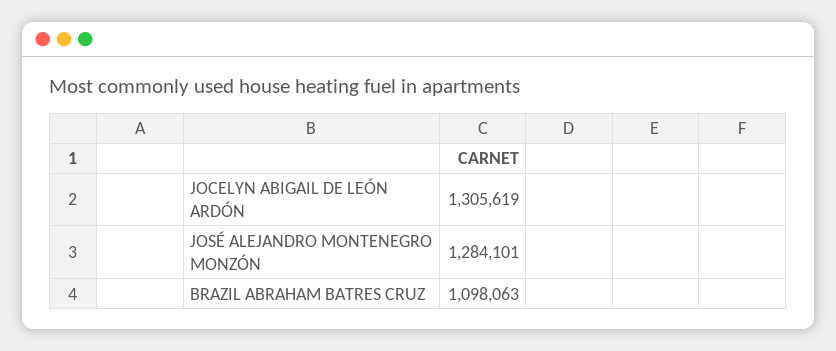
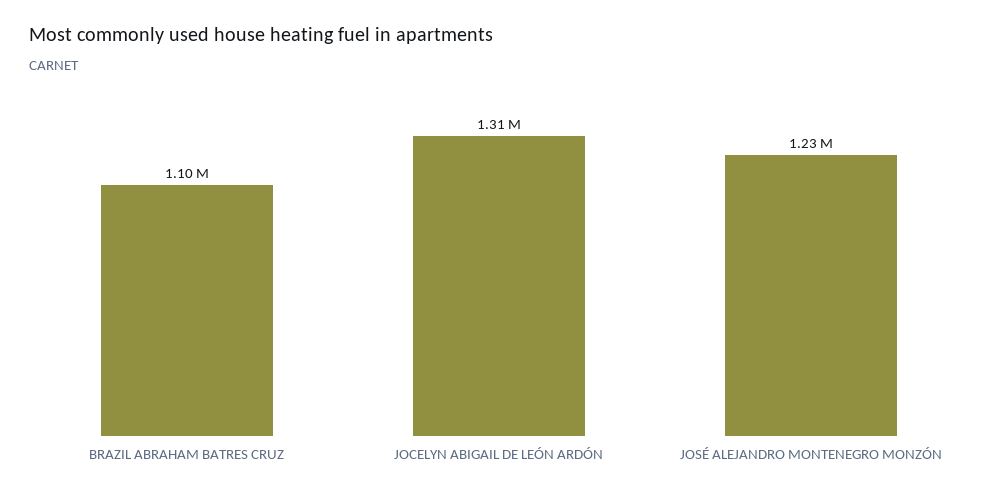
JOSÉ ALEJANDRO MONTENEGRO MONZÓN: 1284101 -> 1230000

